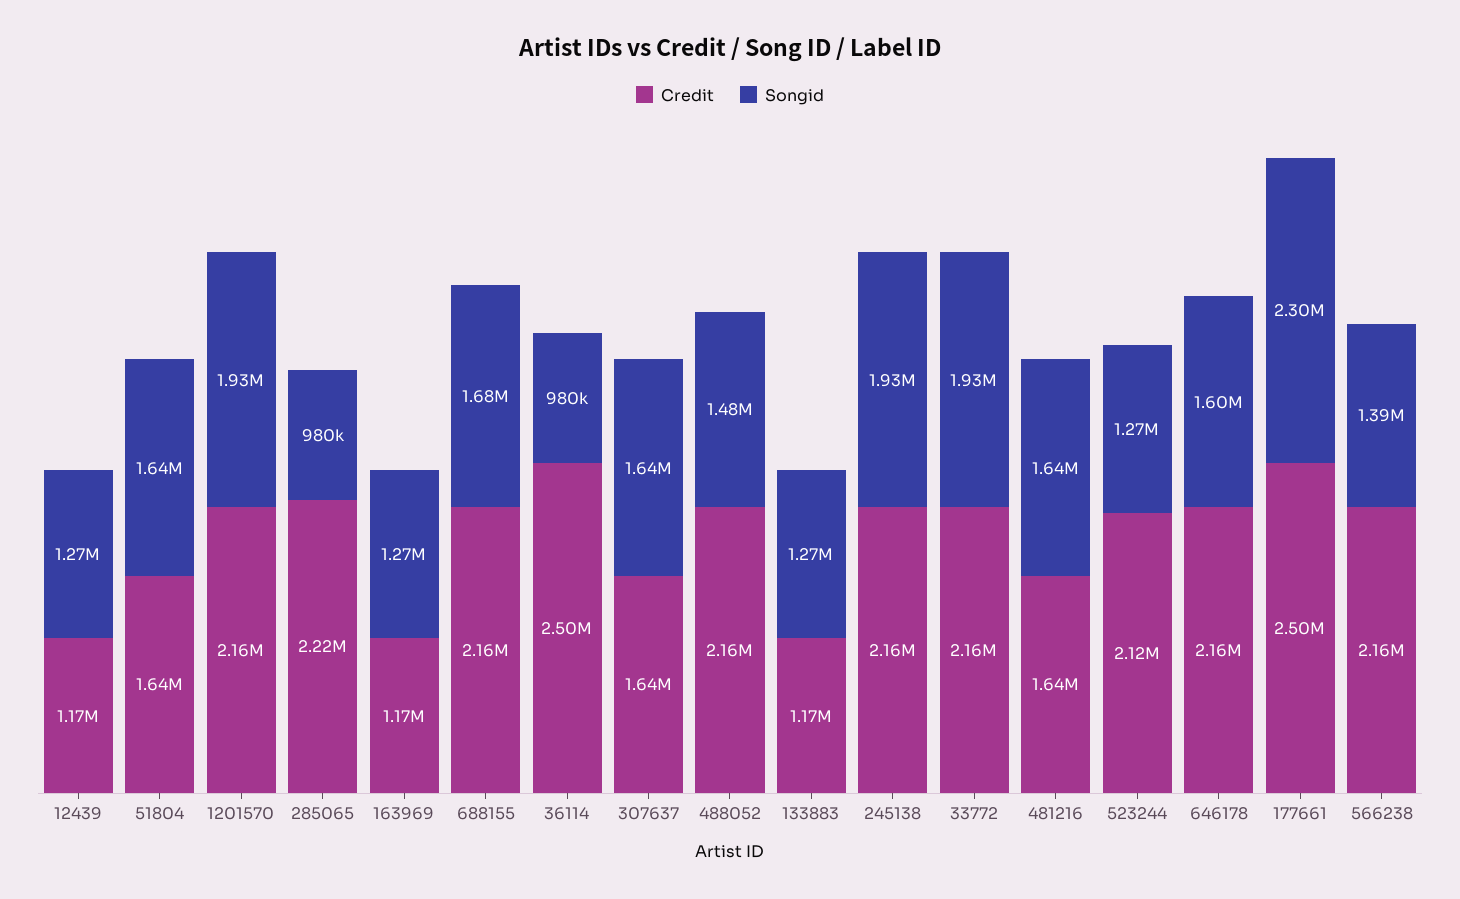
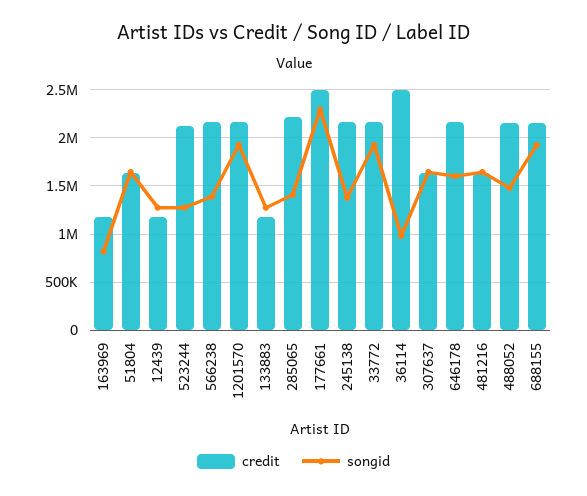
Songid, 285065: 980000 -> 1400000
Songid, 163969: 1270000 -> 800000
Songid, 688155: 1680000 -> 1900000
Songid, 245138: 1930000 -> 1400000

